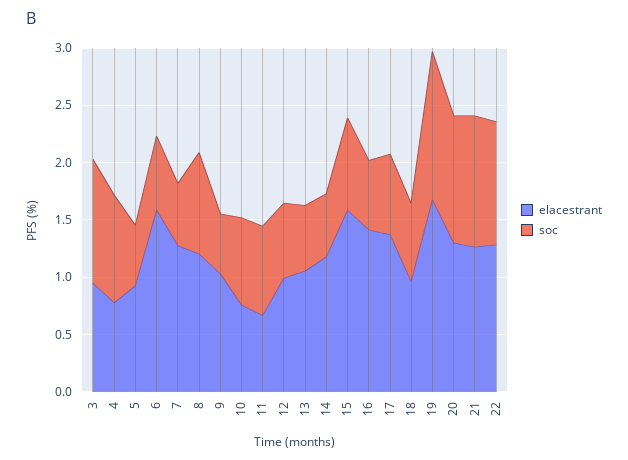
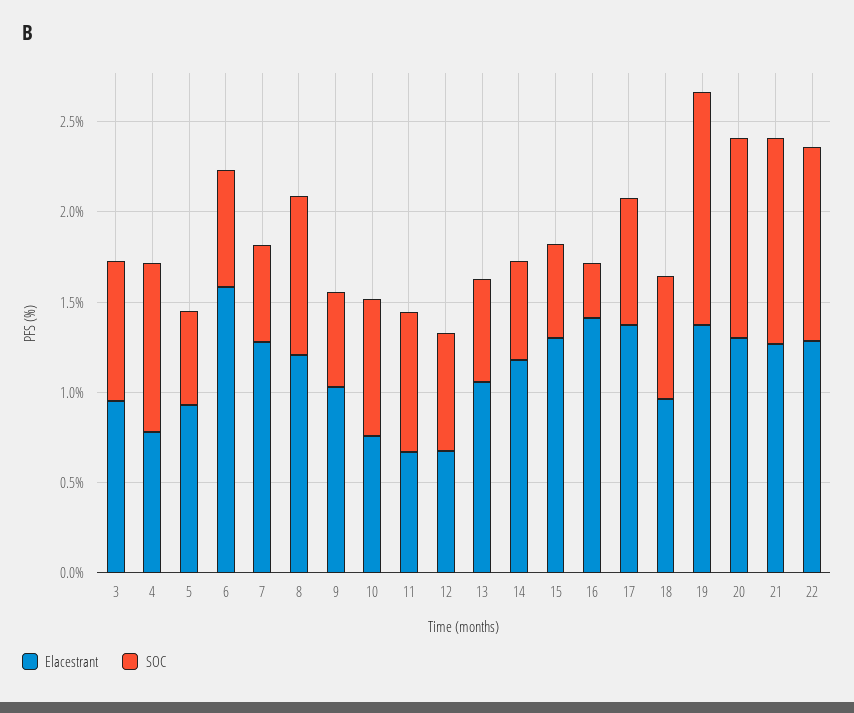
soc, 3: 1.1 -> 0.8
elacestrant, 12: 1 -> 0.7
elacestrant, 15: 1.6 -> 1.3
soc, 15: 0.8 -> 0.5
soc, 16: 0.6 -> 0.3
elacestrant, 19: 1.7 -> 1.4

